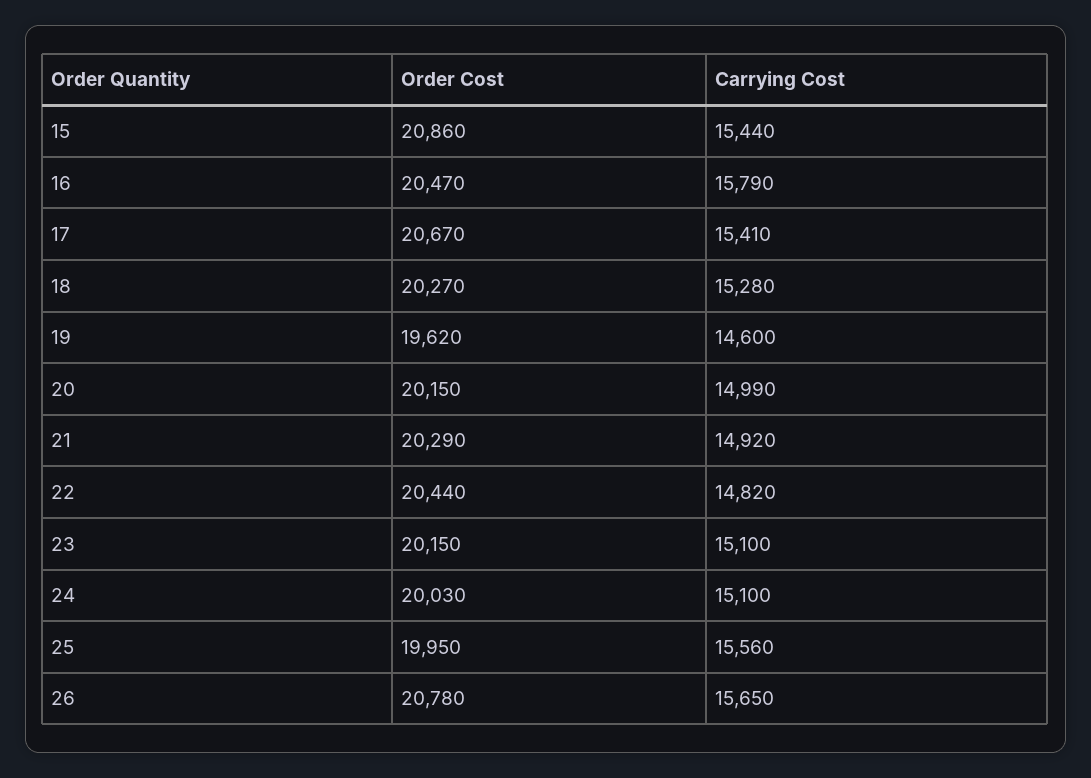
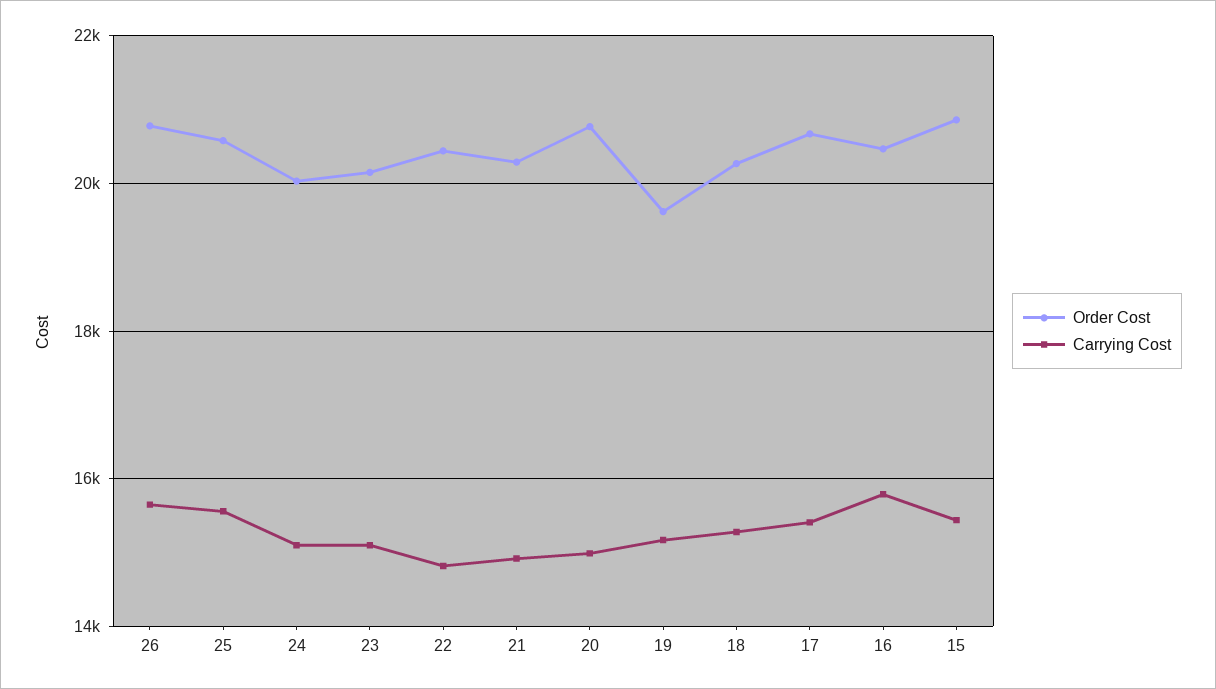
Carrying Cost, 19: 14600 -> 15200
Order Cost, 20: 20150 -> 20800
Order Cost, 25: 19950 -> 20600

